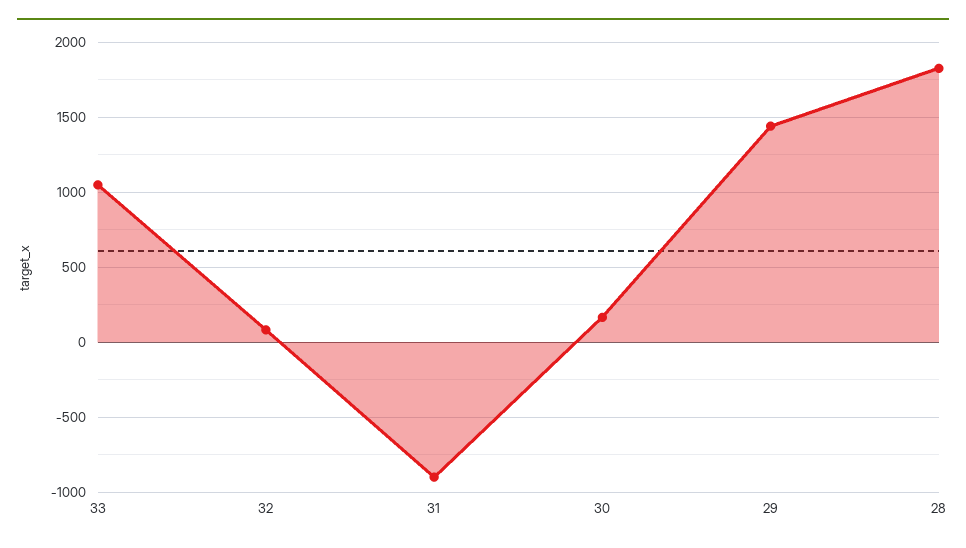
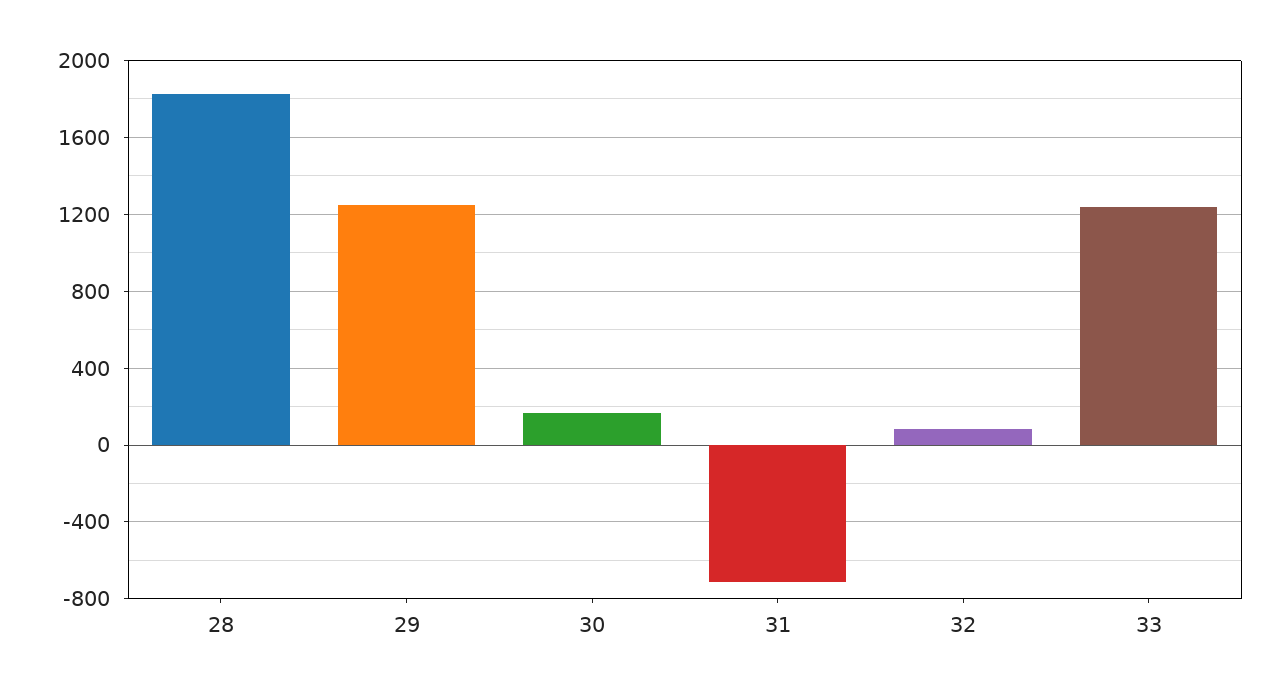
33: 1050 -> 1250
31: -900 -> -700
29: 1450 -> 1250

